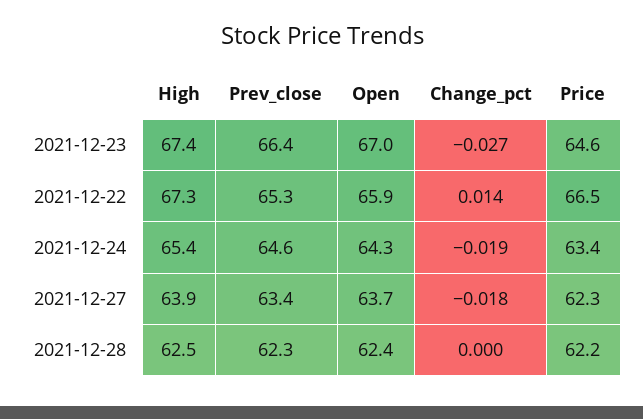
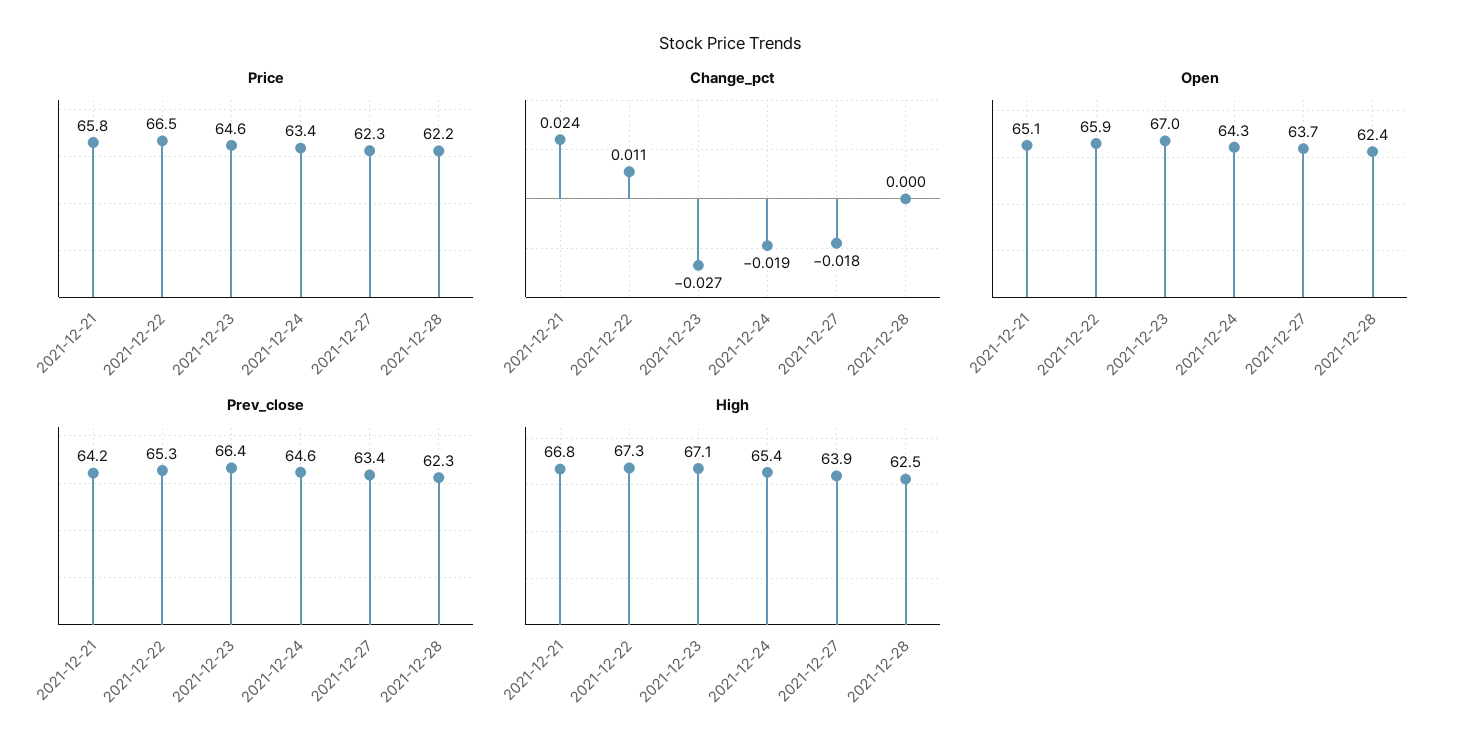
High, 2021-12-23: 67.4 -> 67.1
Change_pct, 2021-12-22: 0.014 -> 0.011
Price, 2021-12-21: none -> 65.8
Change_pct, 2021-12-21: none -> 0.024
Open, 2021-12-21: none -> 65.1
Prev_close, 2021-12-21: none -> 64.2
High, 2021-12-21: none -> 66.8

